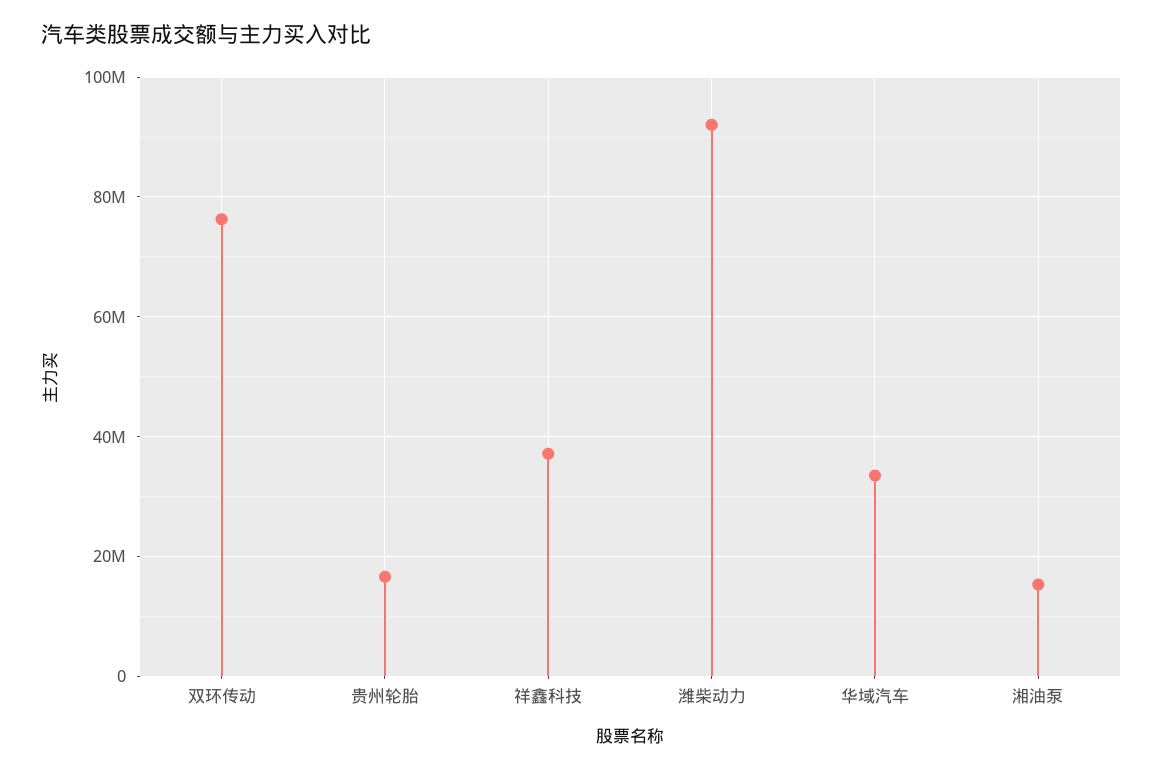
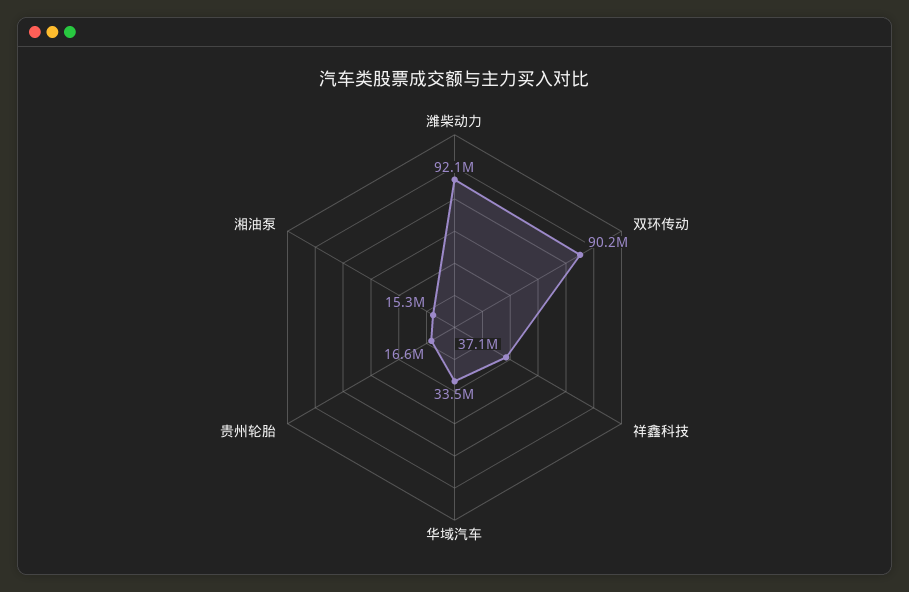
双环传动: 76000000 -> 90200000

